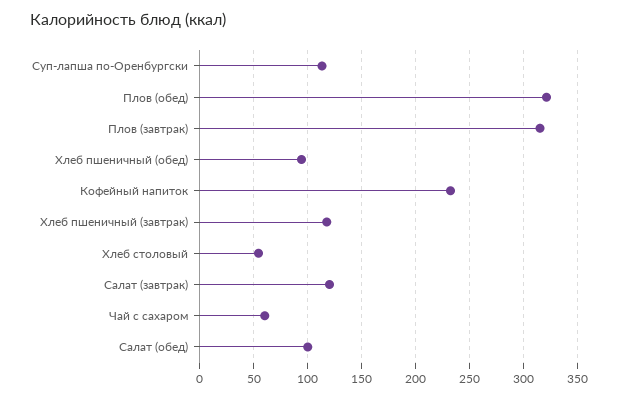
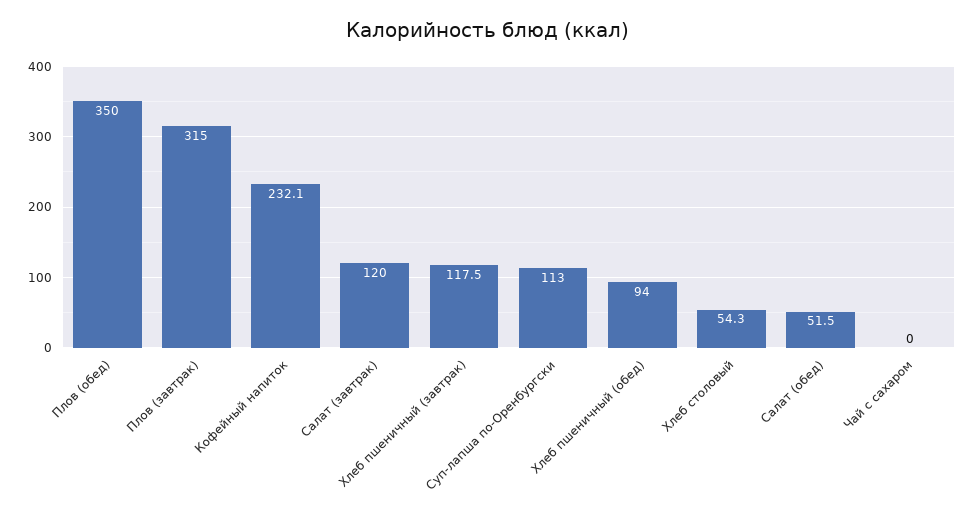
Плов (обед): 320 -> 350
Чай с сахаром: 60 -> 0
Салат (обед): 100 -> 51.5

